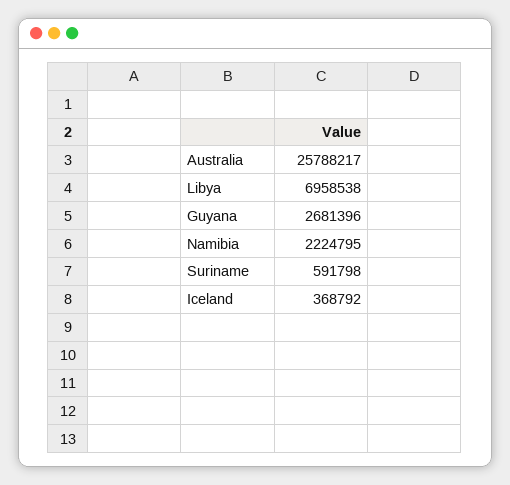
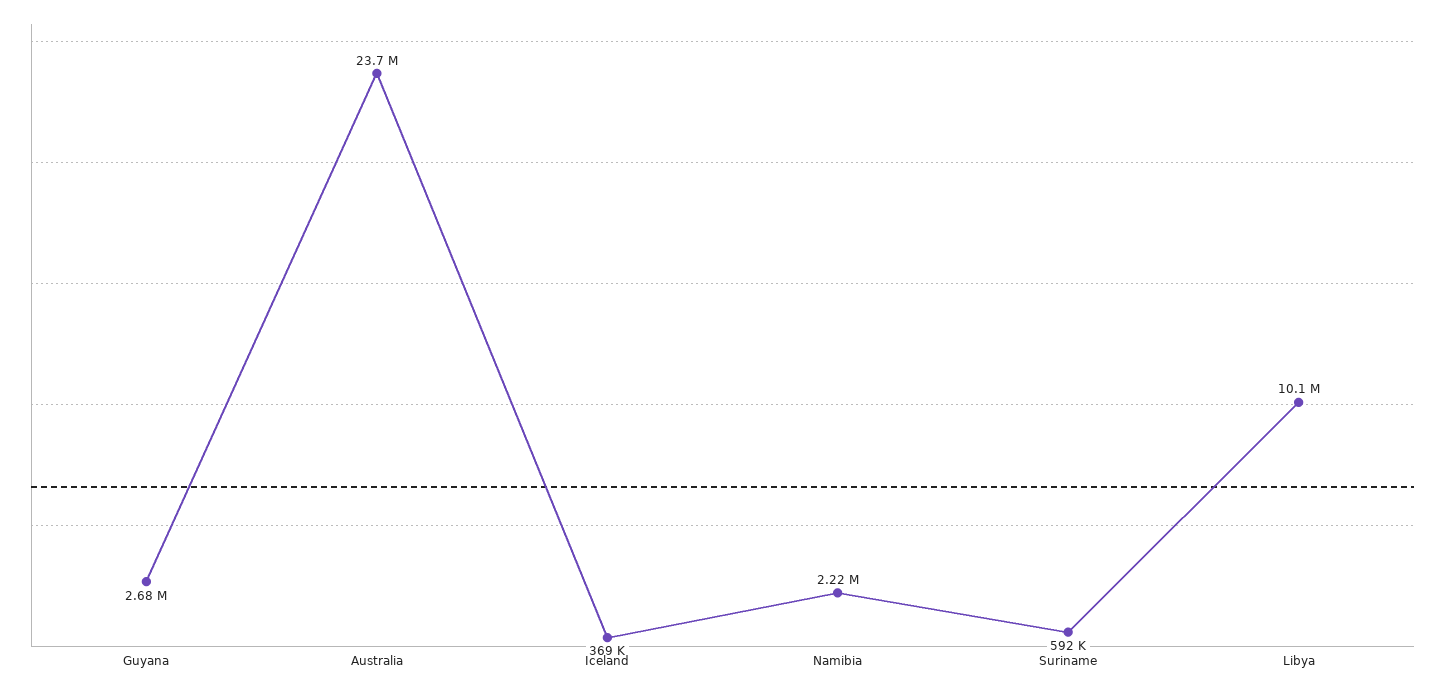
Australia: 25788217 -> 23700000
Libya: 6958538 -> 10100000

